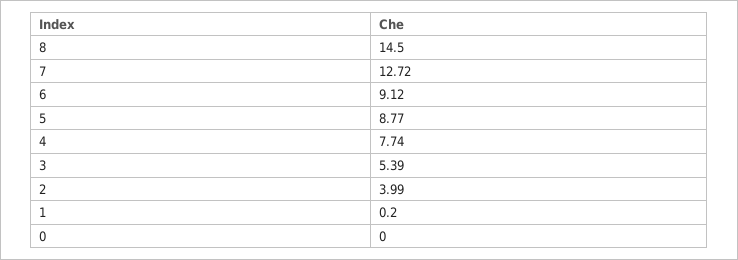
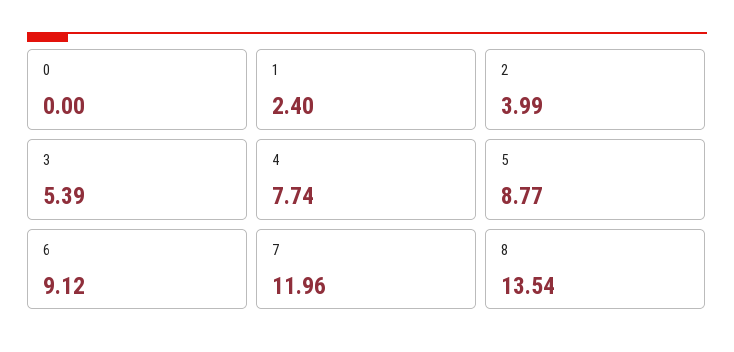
8: 14.5 -> 13.54
7: 12.72 -> 11.96
1: 0.2 -> 2.4

